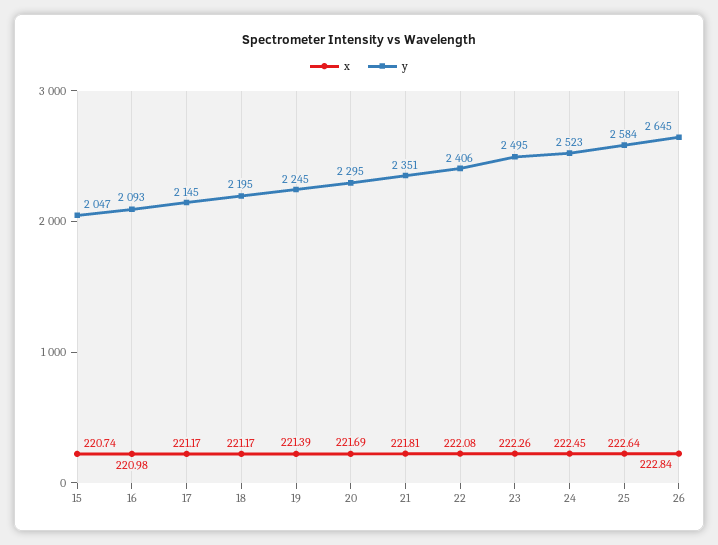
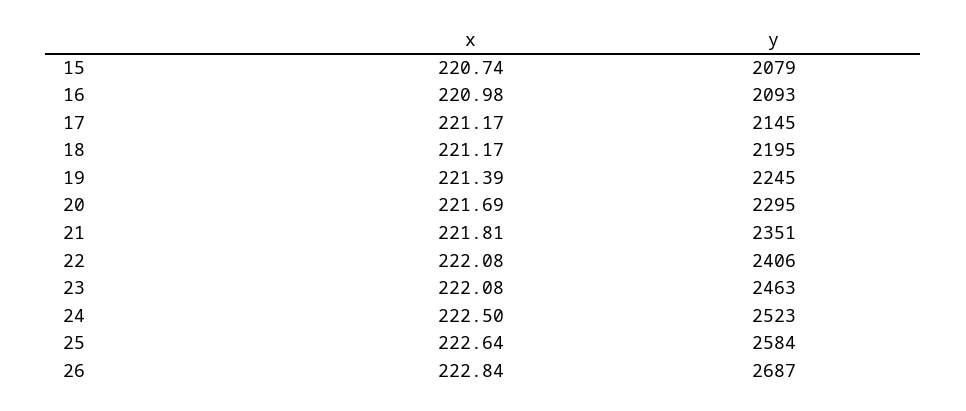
y, 15: 2047 -> 2079
x, 23: 222.26 -> 222.08
y, 23: 2495 -> 2463
x, 24: 222.45 -> 222.5
y, 26: 2645 -> 2687

